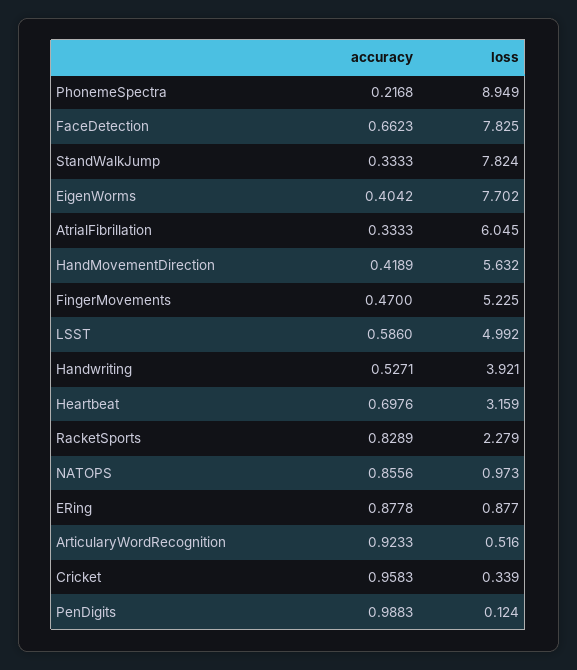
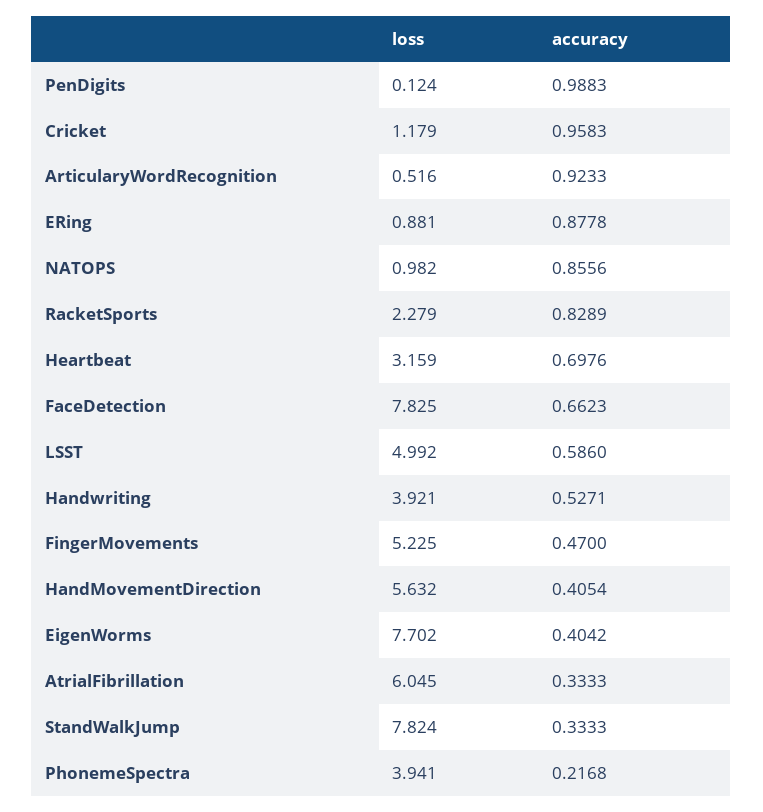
loss, PhonemeSpectra: 8.949 -> 3.941
accuracy, HandMovementDirection: 0.4189 -> 0.4054
loss, NATOPS: 0.973 -> 0.982
loss, ERing: 0.877 -> 0.881
loss, Cricket: 0.339 -> 1.179

